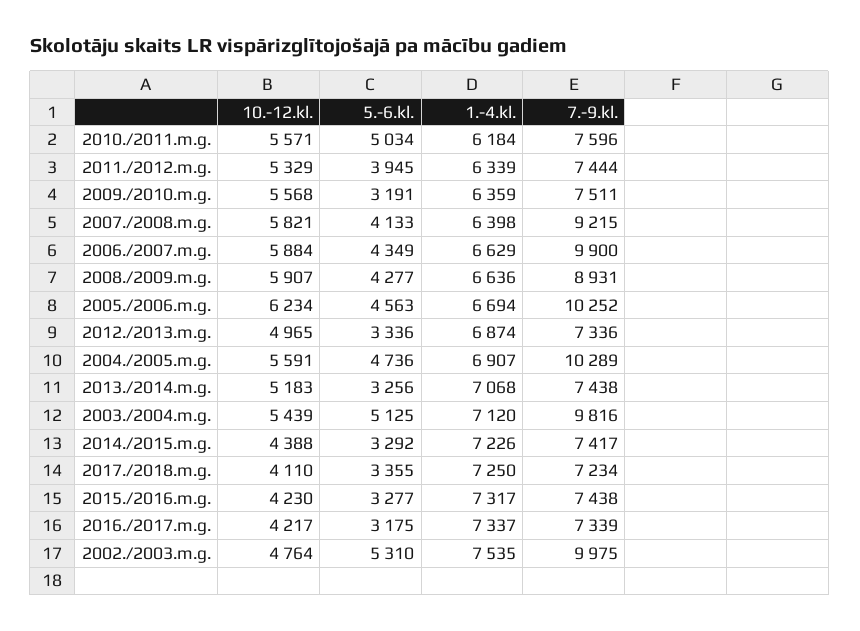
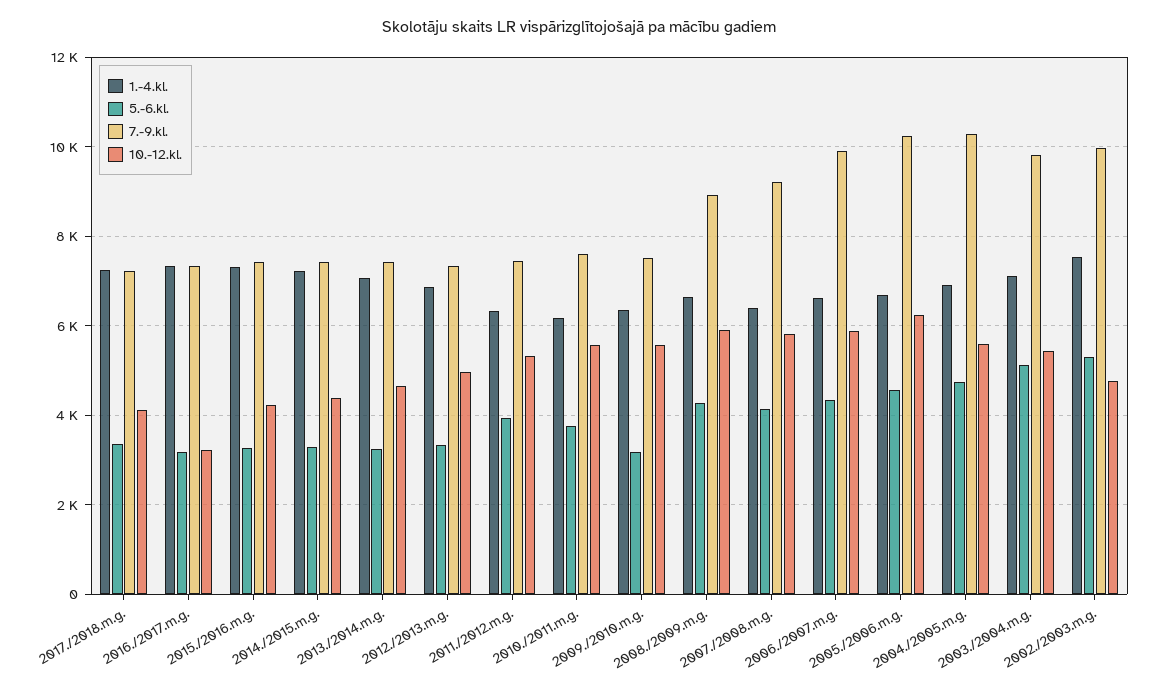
5.-6.kl., 2010./2011.m.g.: 5034 -> 3800
10.-12.kl., 2013./2014.m.g.: 5183 -> 4600
10.-12.kl., 2016./2017.m.g.: 4217 -> 3200

